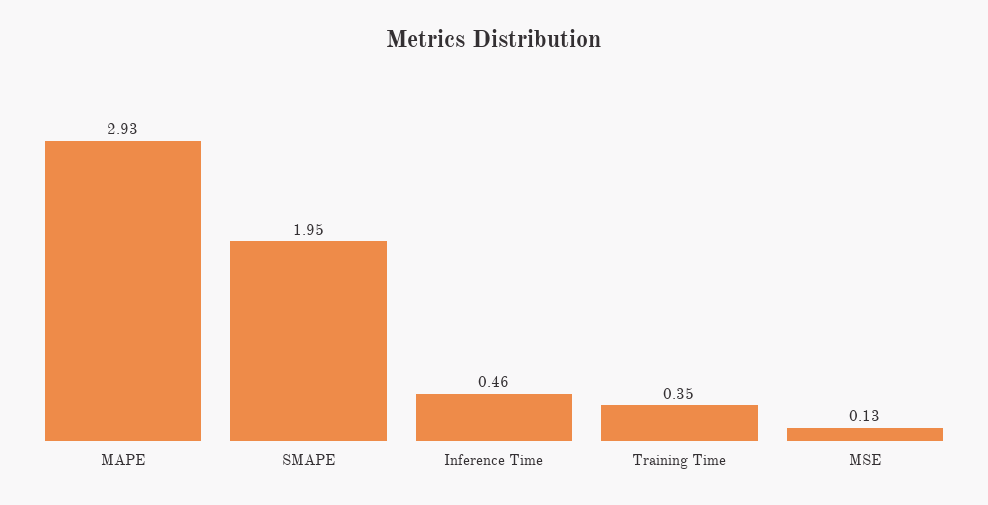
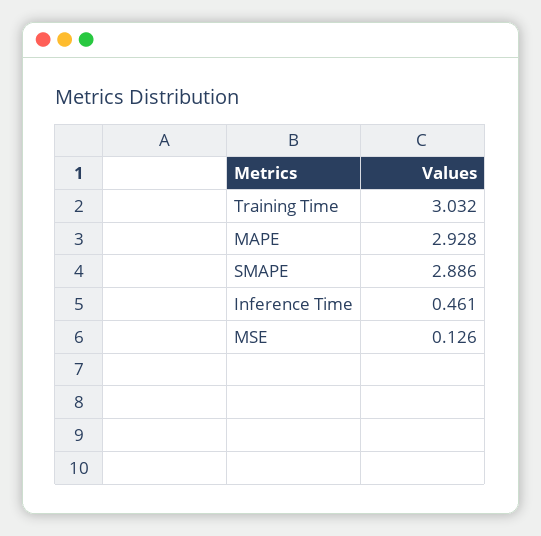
SMAPE: 1.95 -> 2.886
Training Time: 0.35 -> 3.032

